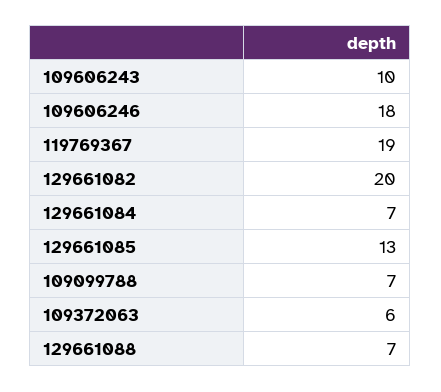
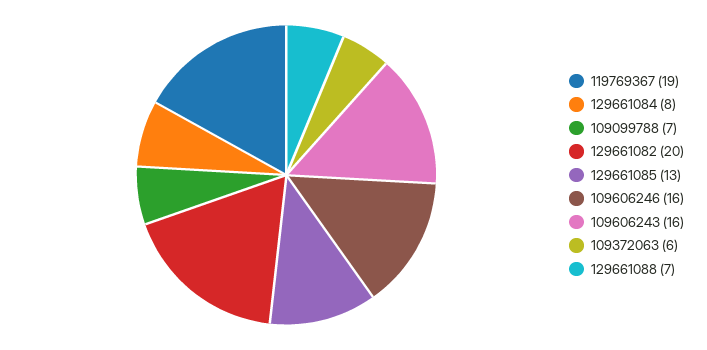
109606243: 10 -> 16
109606246: 18 -> 16
129661084: 7 -> 8

